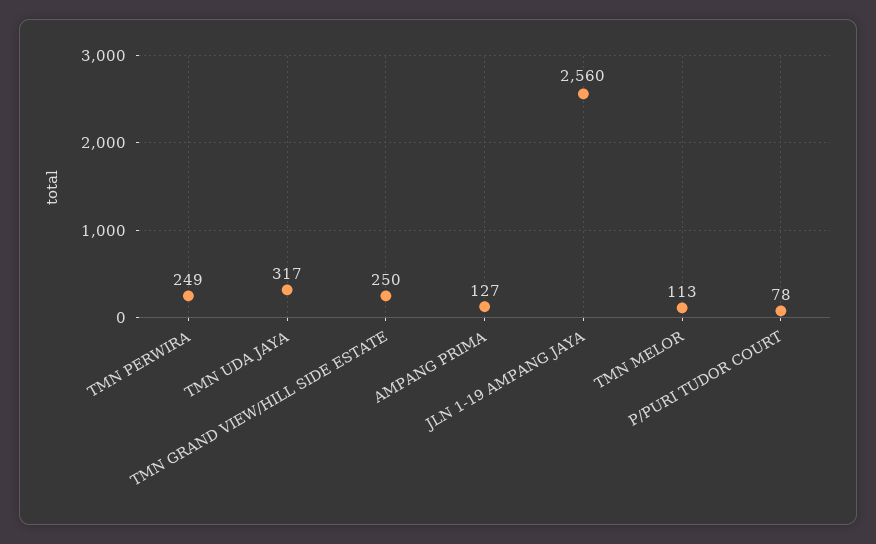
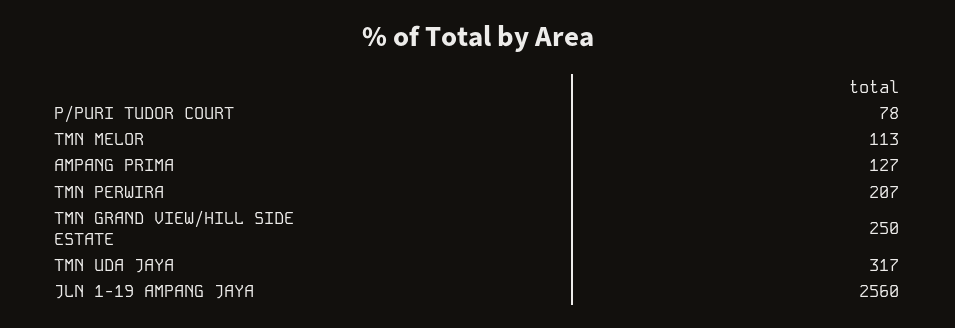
TMN PERWIRA: 249 -> 207

